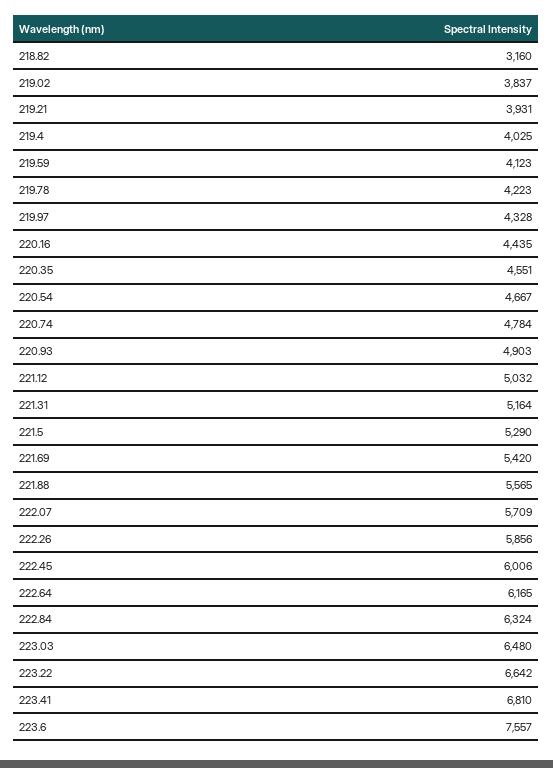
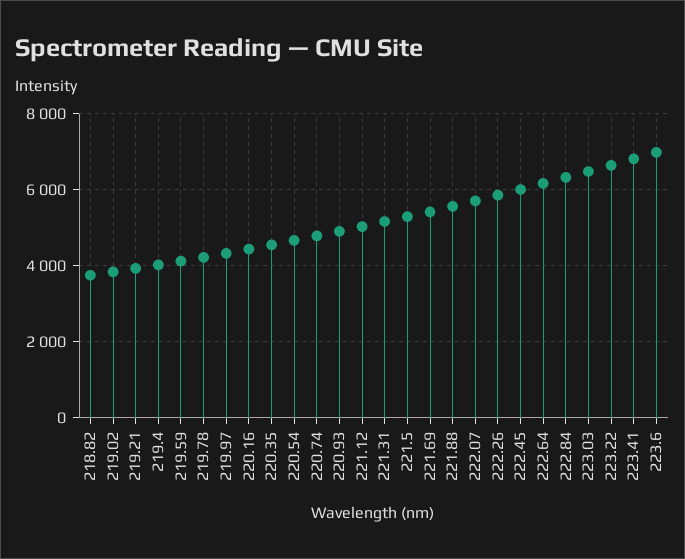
218.82: 3160 -> 3800
223.6: 7557 -> 7000

